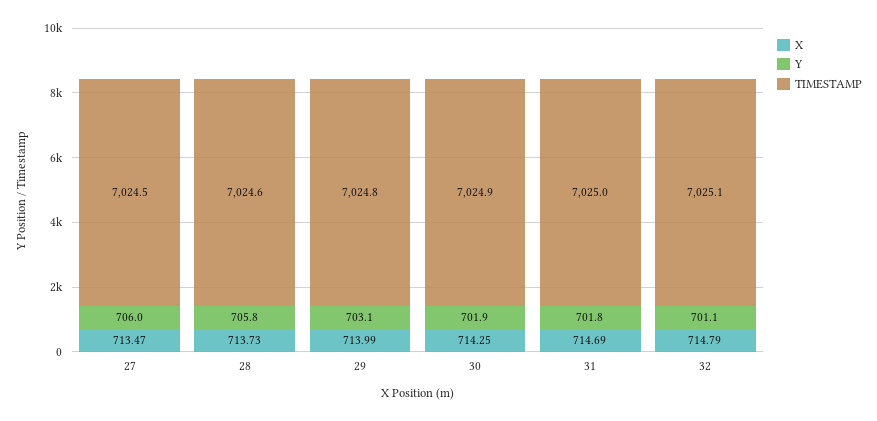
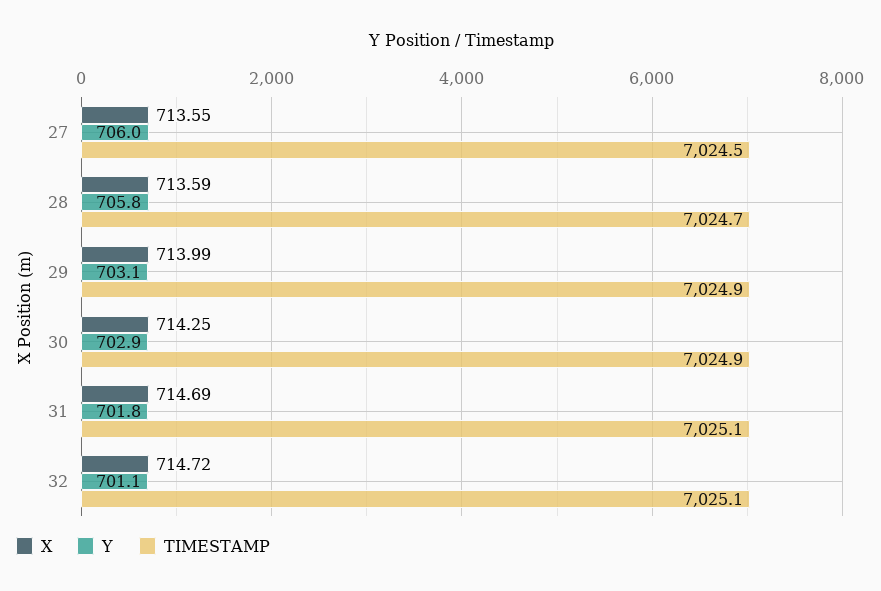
X, 27: 713.47 -> 713.55
X, 28: 713.73 -> 713.59
TIMESTAMP, 28: 7024.6 -> 7024.7
TIMESTAMP, 29: 7024.8 -> 7024.9
Y, 30: 701.9 -> 702.9
TIMESTAMP, 31: 7025 -> 7025.1
X, 32: 714.79 -> 714.72

